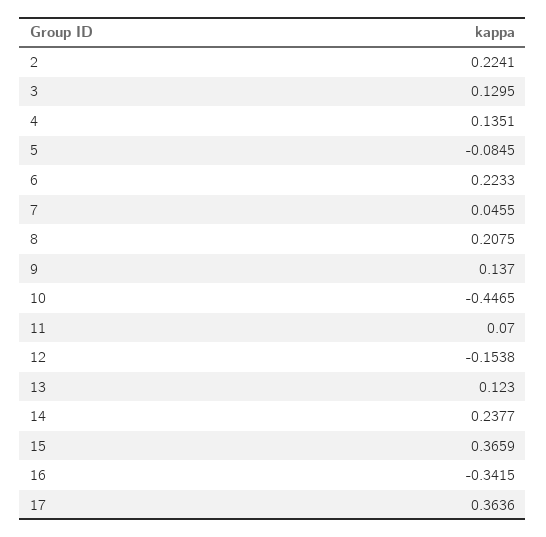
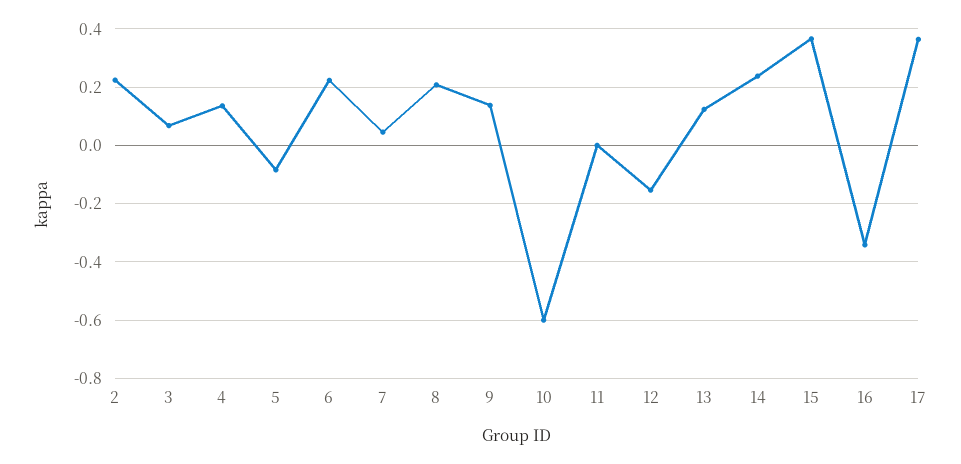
3: 0.1295 -> 0.075
10: -0.4465 -> -0.6
11: 0.07 -> 0

